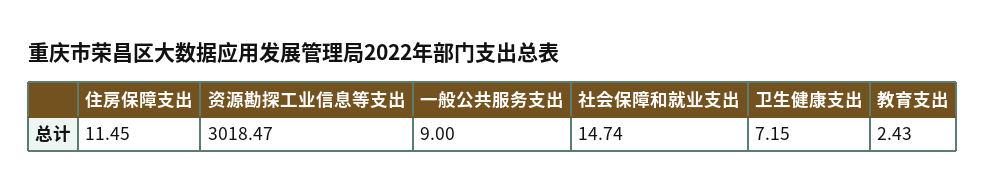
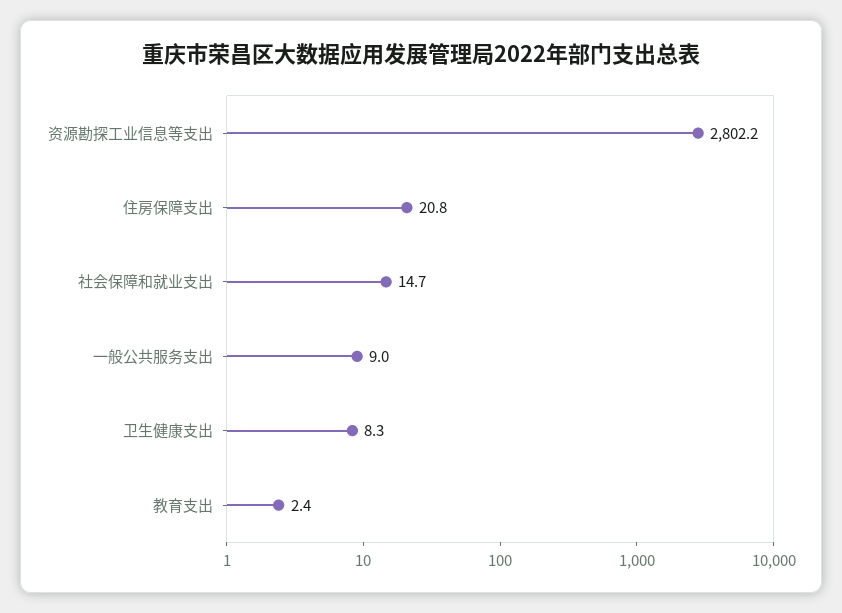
住房保障支出: 11.45 -> 20.8
资源勘探工业信息等支出: 3018.47 -> 2802.2
卫生健康支出: 7.15 -> 8.3

